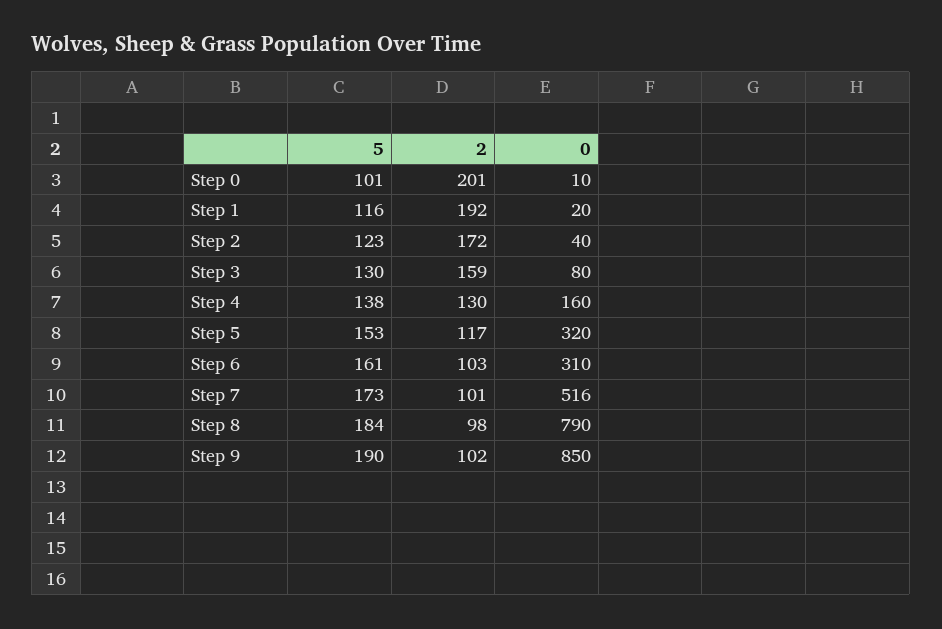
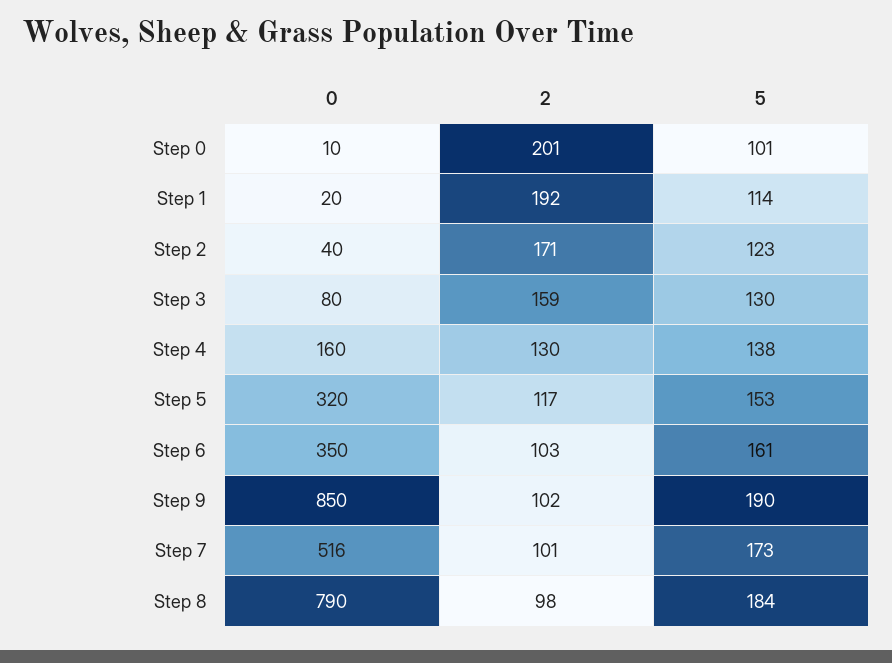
5, Step 1: 116 -> 114
2, Step 2: 172 -> 171
0, Step 6: 310 -> 350

